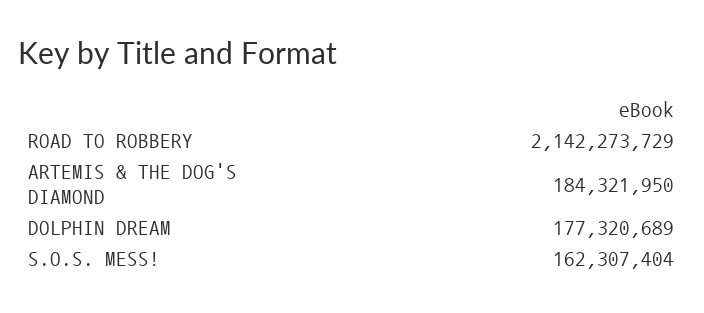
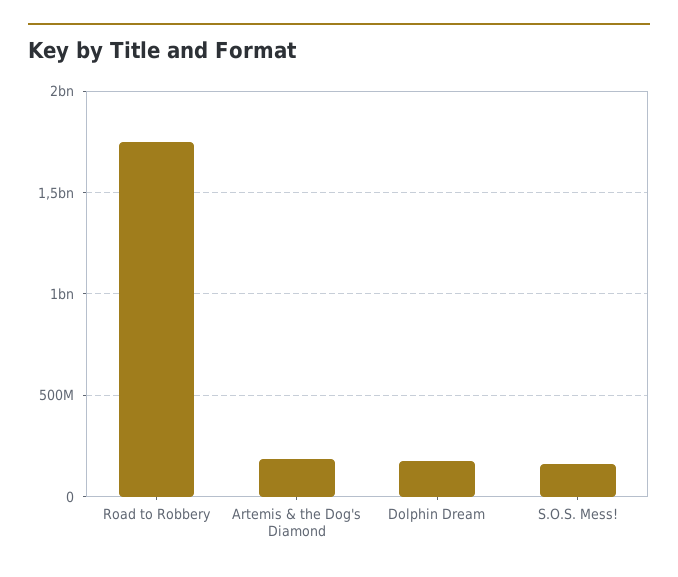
ROAD TO ROBBERY: 2142273729 -> 1750000000

